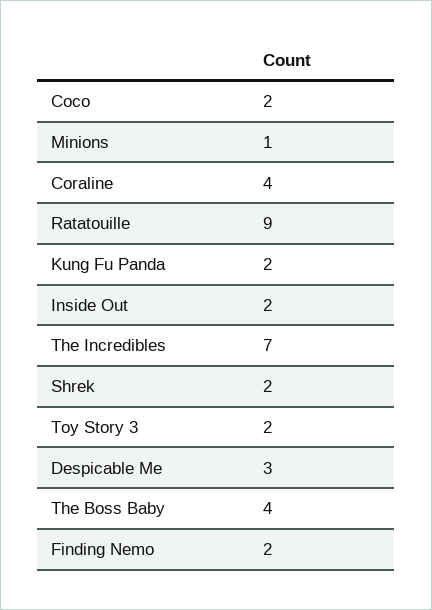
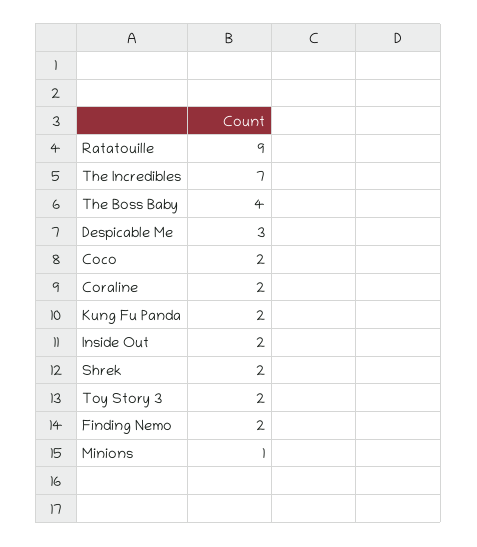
Coraline: 4 -> 2

